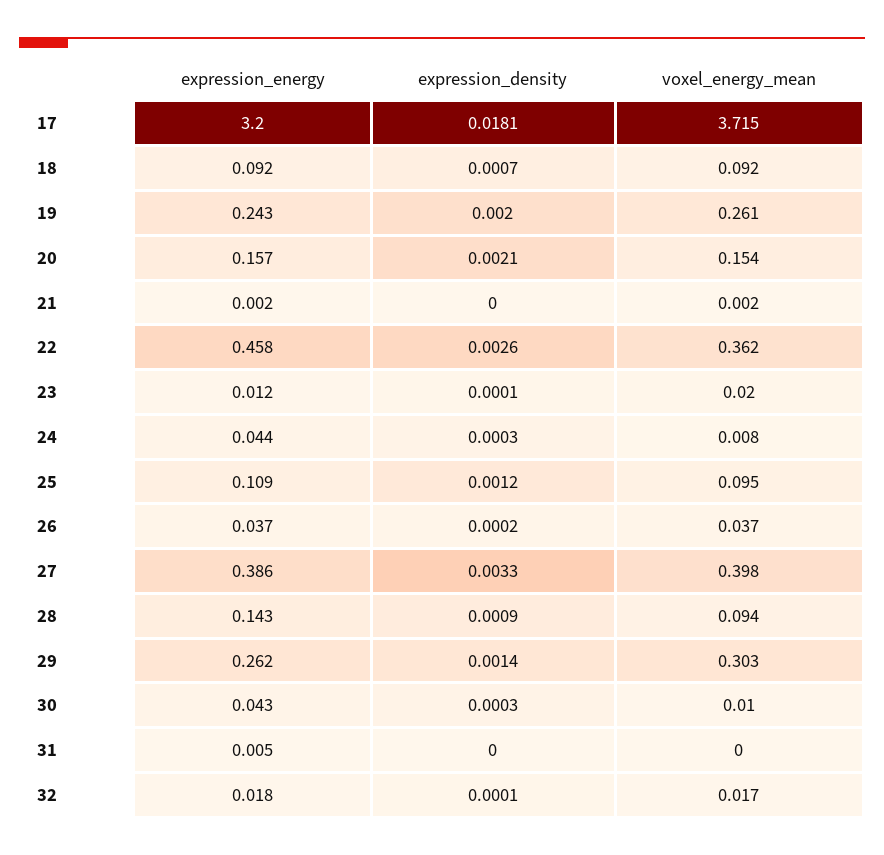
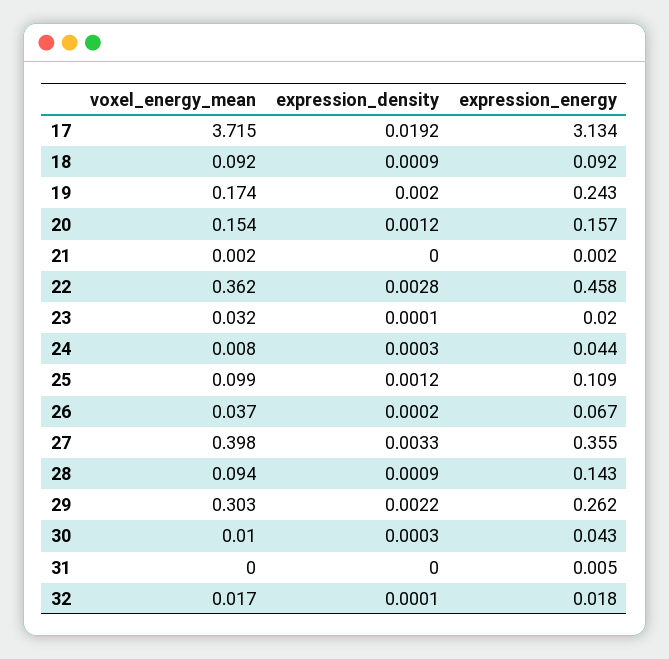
expression_energy, 17: 3.2 -> 3.134
expression_density, 17: 0.0181 -> 0.0192
expression_density, 18: 0.0007 -> 0.0009
voxel_energy_mean, 19: 0.261 -> 0.174
expression_density, 20: 0.0021 -> 0.0012
expression_density, 22: 0.0026 -> 0.0028
expression_energy, 23: 0.012 -> 0.02
voxel_energy_mean, 23: 0.02 -> 0.032
voxel_energy_mean, 25: 0.095 -> 0.099
expression_energy, 26: 0.037 -> 0.067
expression_energy, 27: 0.386 -> 0.355
expression_density, 29: 0.0014 -> 0.0022

